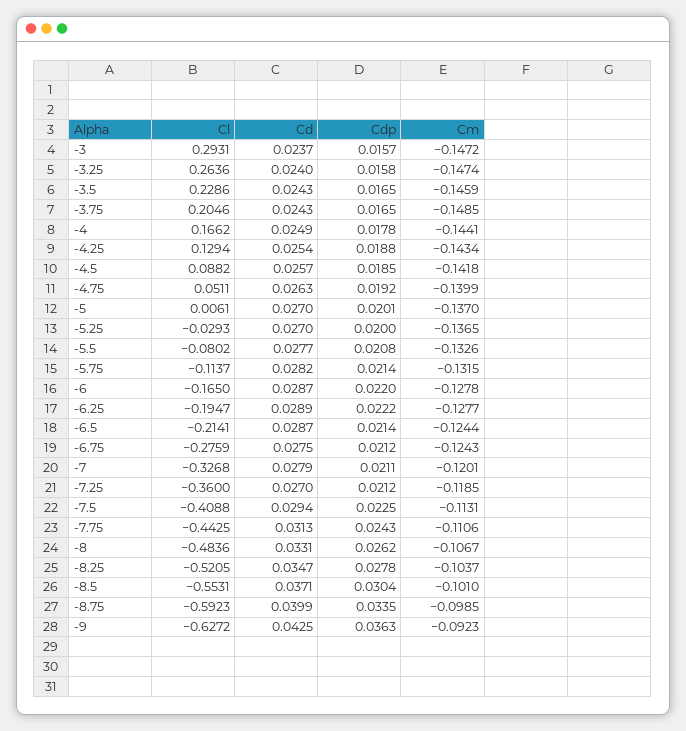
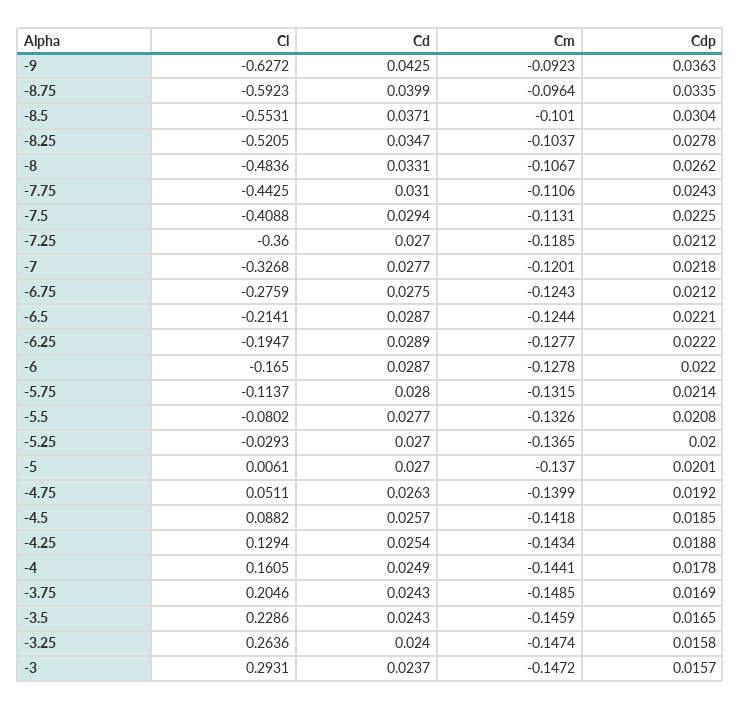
Cdp, -3.75: 0.0165 -> 0.0169
Cl, -4: 0.1662 -> 0.1605
Cd, -5.75: 0.0282 -> 0.028
Cdp, -6.5: 0.0214 -> 0.0221
Cd, -7: 0.0279 -> 0.0277
Cdp, -7: 0.0211 -> 0.0218
Cd, -7.75: 0.0313 -> 0.031
Cm, -8.75: -0.0985 -> -0.0964

